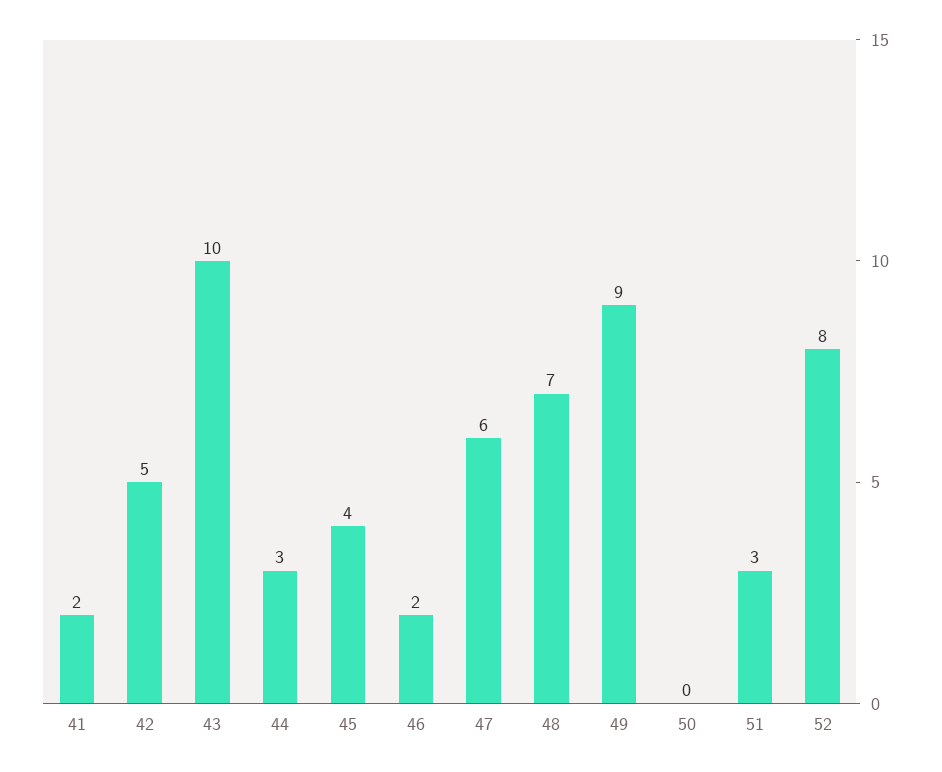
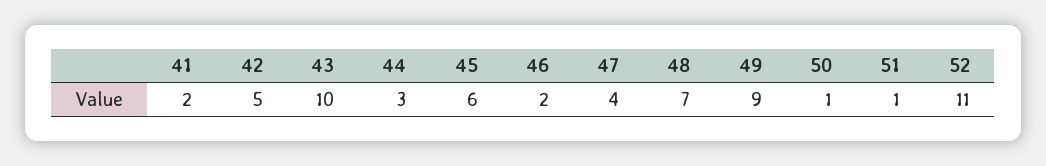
45: 4 -> 6
47: 6 -> 4
50: 0 -> 1
51: 3 -> 1
52: 8 -> 11

